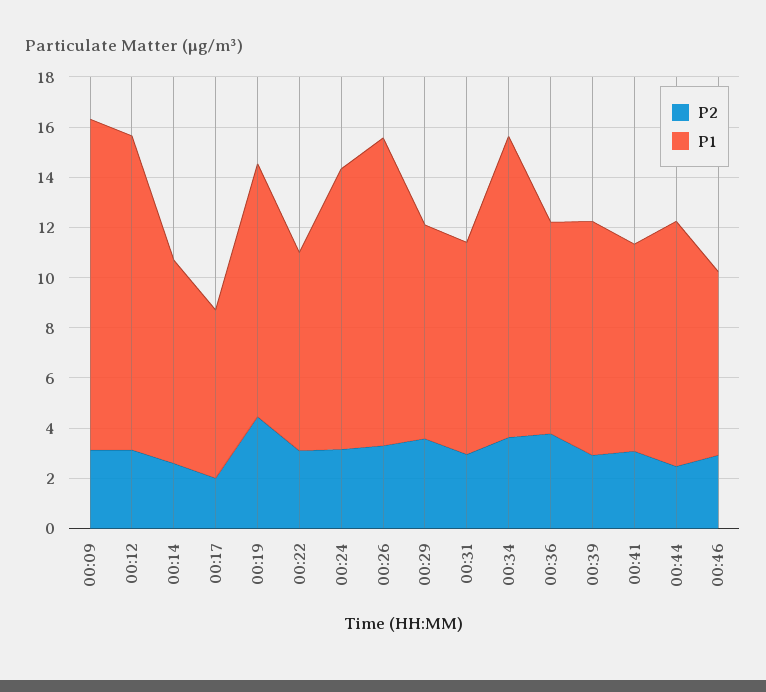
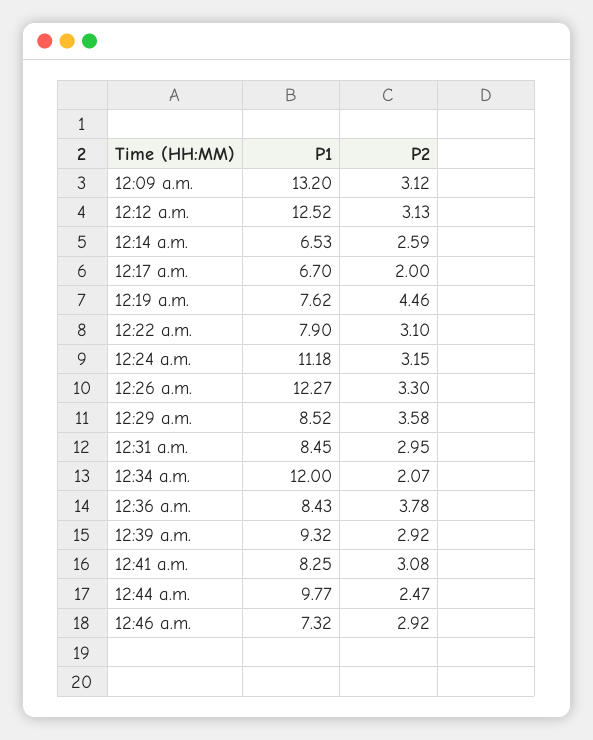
P1, 00:14: 8 -> 6.53
P1, 00:19: 10 -> 7.62
P2, 00:34: 3.5 -> 2.07

